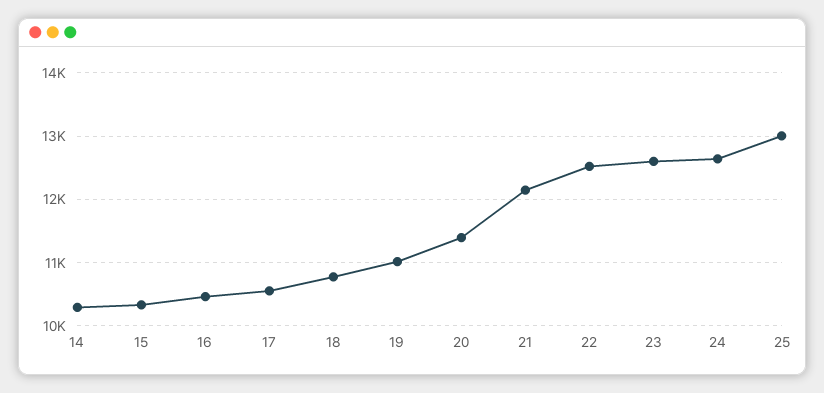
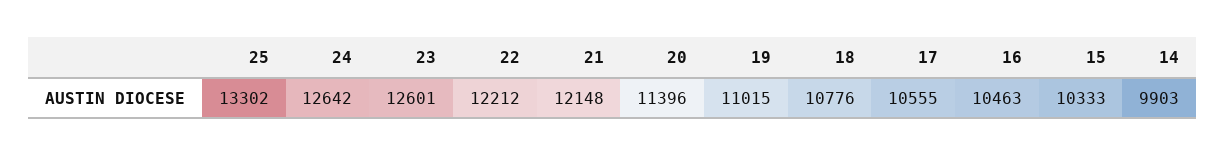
14: 10300 -> 9903
22: 12500 -> 12212
25: 13000 -> 13302

